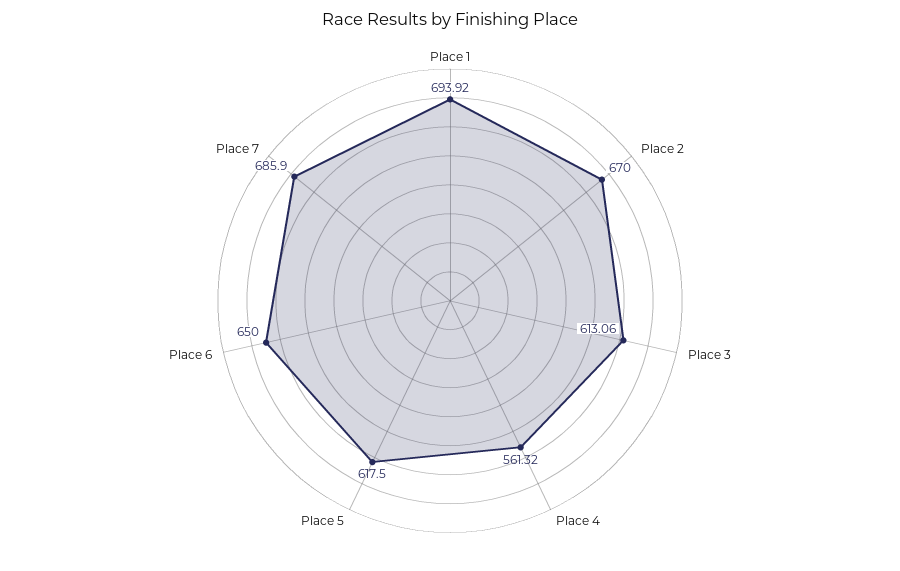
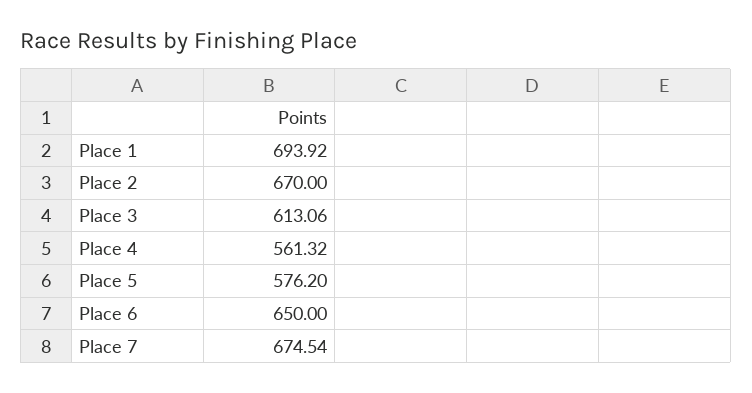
Place 5: 617.5 -> 576.2
Place 7: 685.9 -> 674.54

